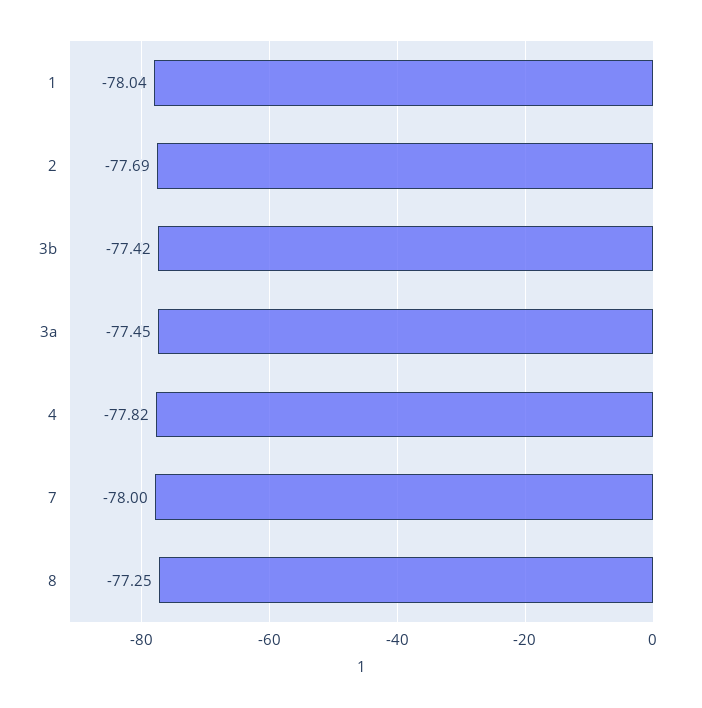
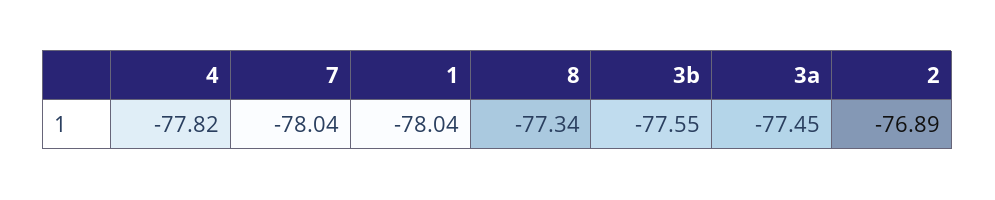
2: -77.69 -> -76.89
3b: -77.42 -> -77.55
7: -78 -> -78.04
8: -77.25 -> -77.34

